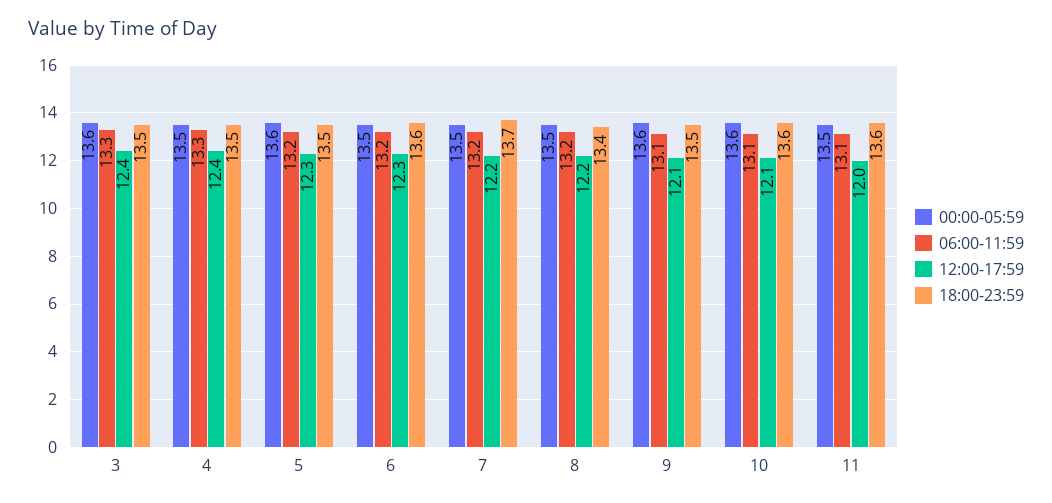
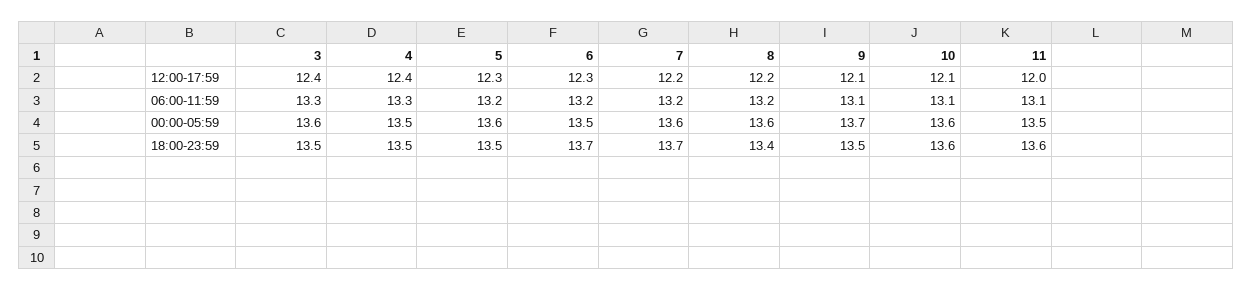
18:00-23:59, 6: 13.6 -> 13.7
00:00-05:59, 7: 13.5 -> 13.6
00:00-05:59, 8: 13.5 -> 13.6
00:00-05:59, 9: 13.6 -> 13.7

